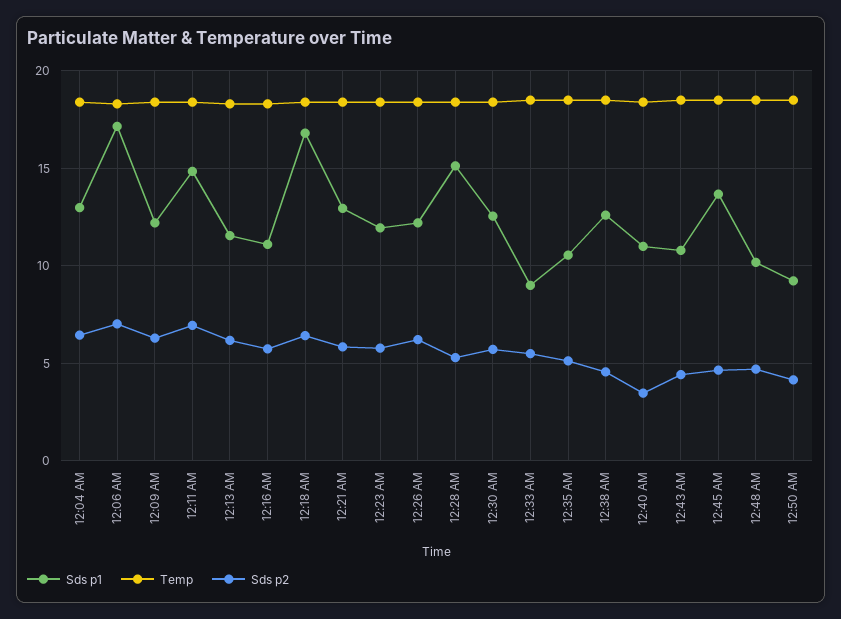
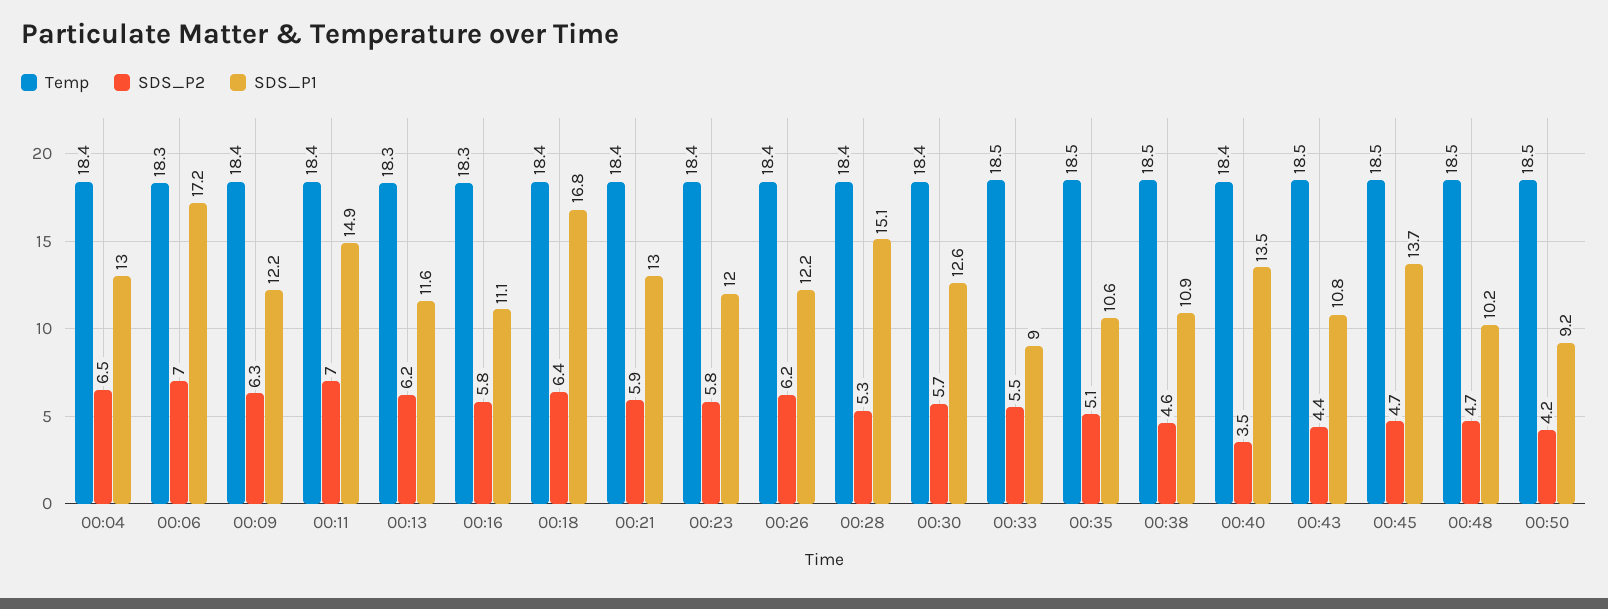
Sds p1, 12:38 AM: 12.5 -> 10.9
Sds p1, 12:40 AM: 11 -> 13.5

